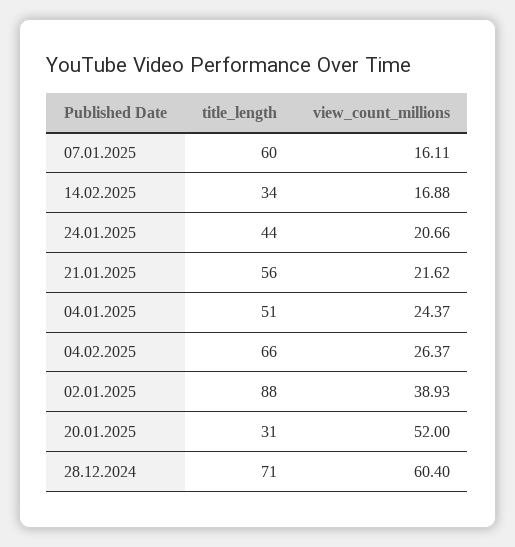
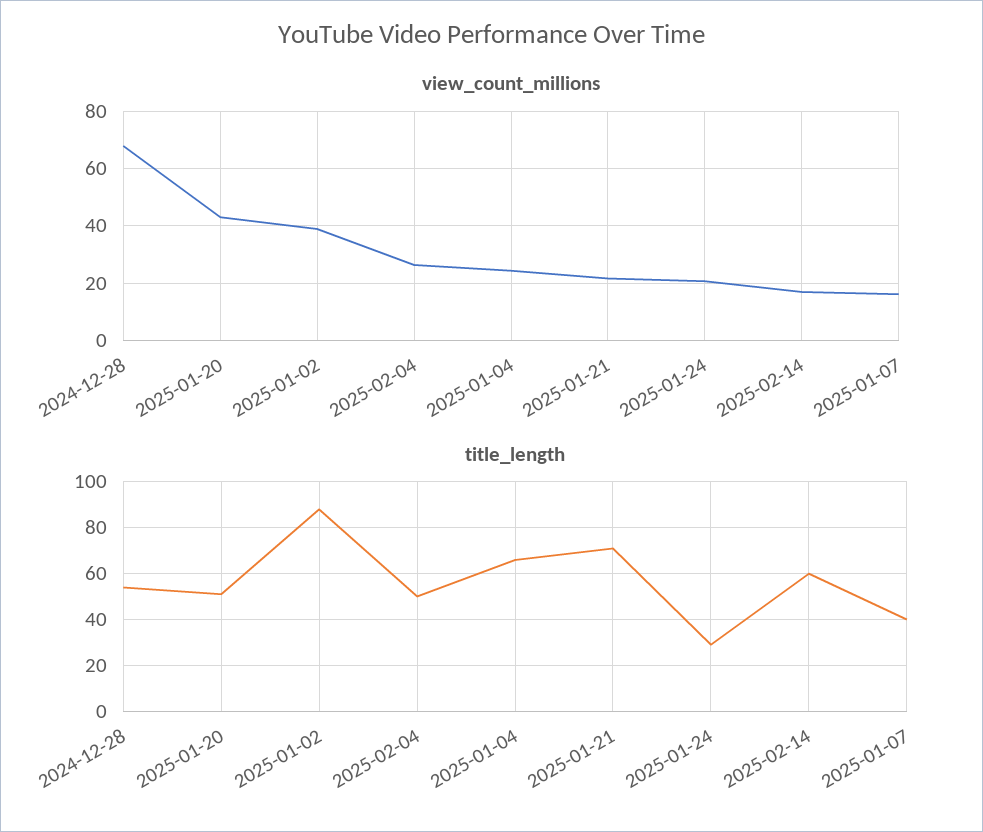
title_length, 07.01.2025: 60 -> 40
title_length, 14.02.2025: 34 -> 60
title_length, 24.01.2025: 44 -> 30
title_length, 21.01.2025: 56 -> 70
title_length, 04.01.2025: 51 -> 65
title_length, 04.02.2025: 66 -> 50
title_length, 20.01.2025: 31 -> 50
view_count_millions, 20.01.2025: 52 -> 42.5
title_length, 28.12.2024: 71 -> 55
view_count_millions, 28.12.2024: 60.4 -> 67.5

